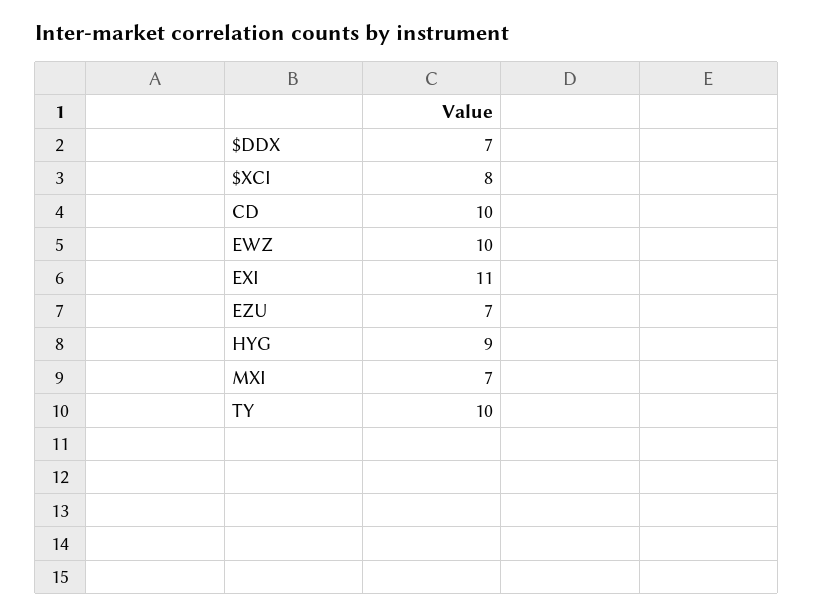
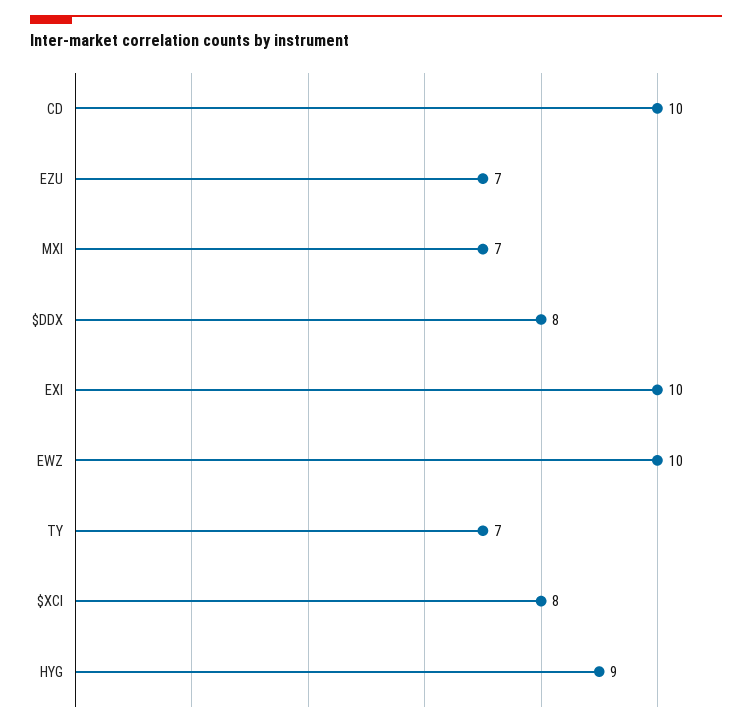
$DDX: 7 -> 8
EXI: 11 -> 10
TY: 10 -> 7

